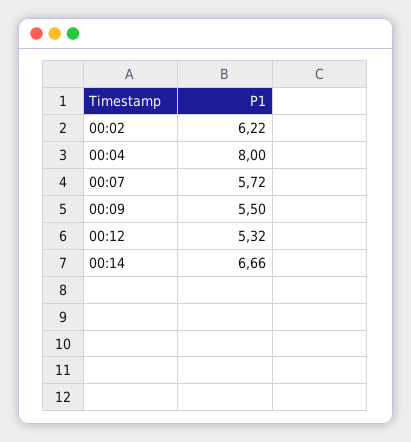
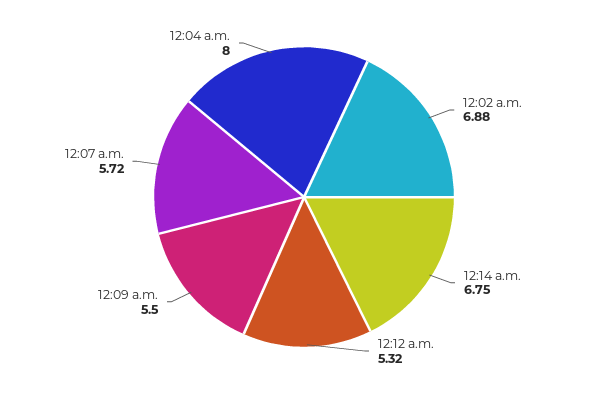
00:02: 6.22 -> 6.88
00:14: 6.66 -> 6.75

